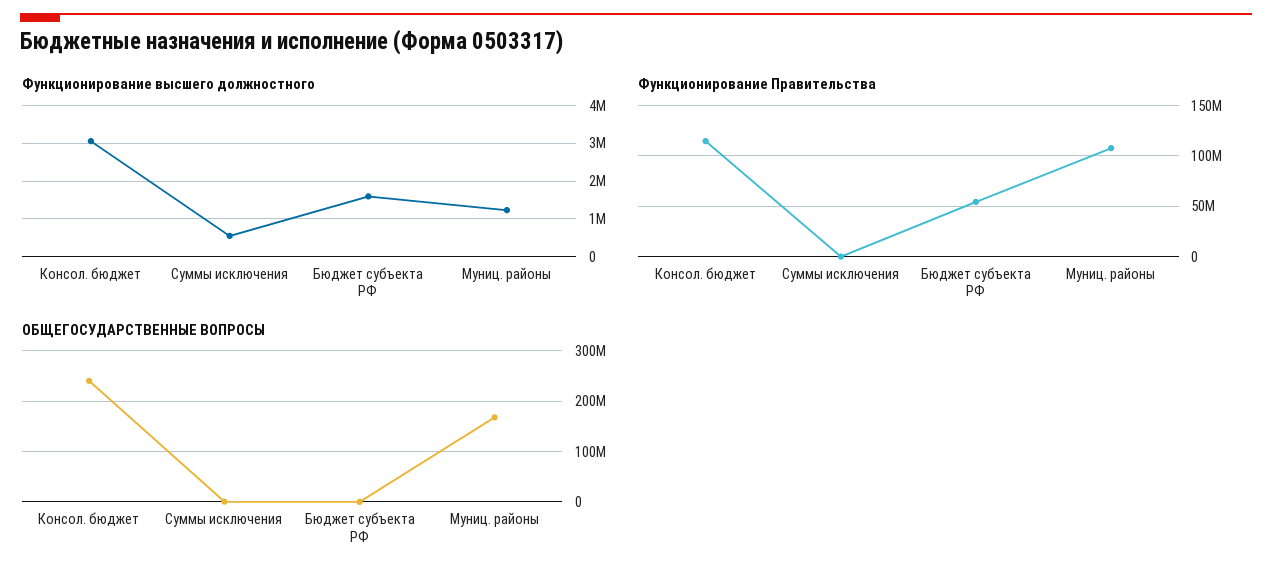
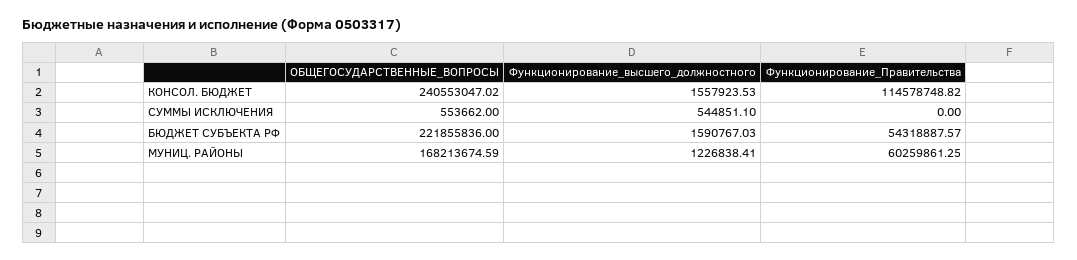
Функционирование высшего должностного, Консол. бюджет: 3000000 -> 1557923.53
Функционирование Правительства, Муниц. районы: 110000000 -> 60259861.25
ОБЩЕГОСУДАРСТВЕННЫЕ ВОПРОСЫ, Бюджет субъекта РФ: 0 -> 221855836

